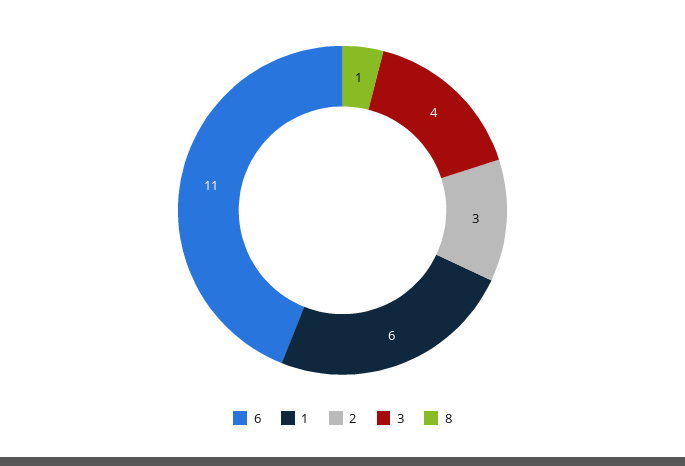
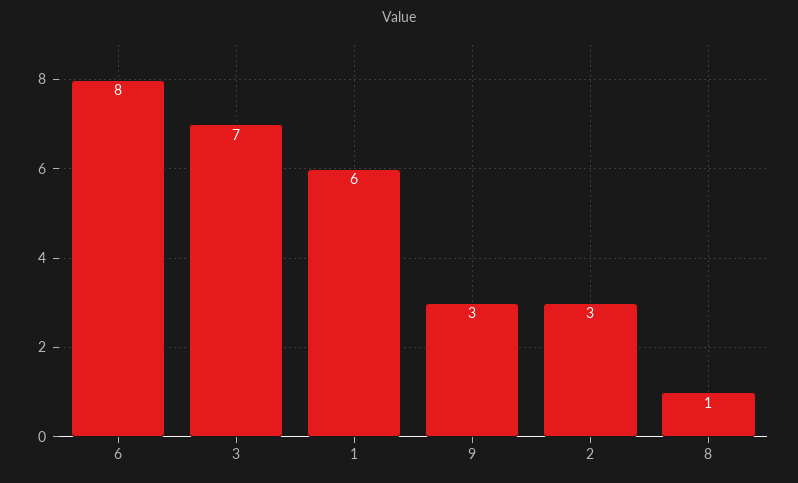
6: 11 -> 8
3: 4 -> 7
9: none -> 3

